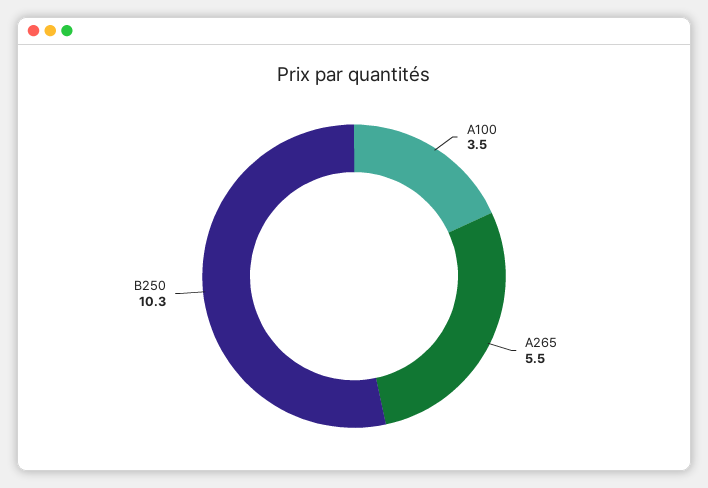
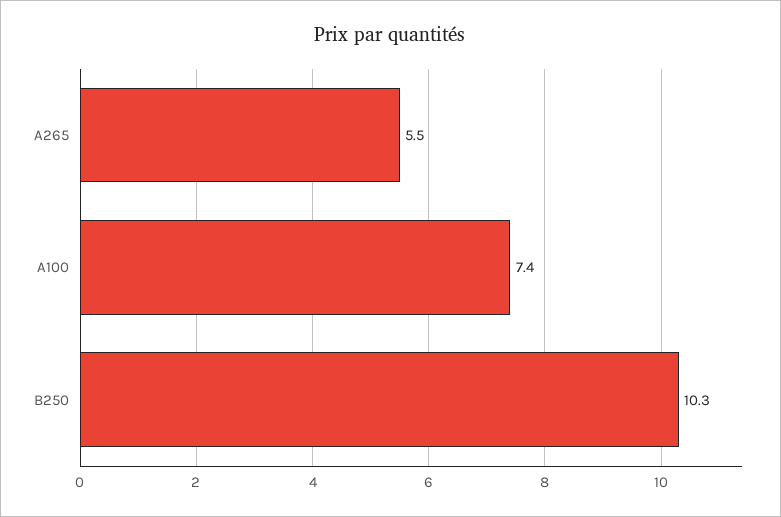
A100: 3.5 -> 7.4

